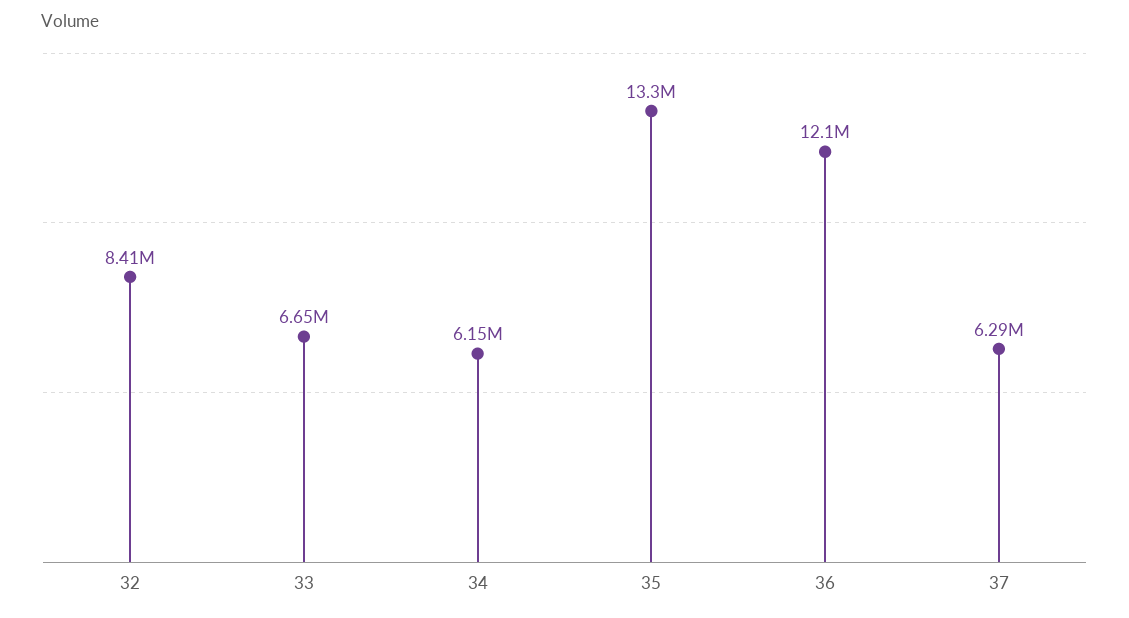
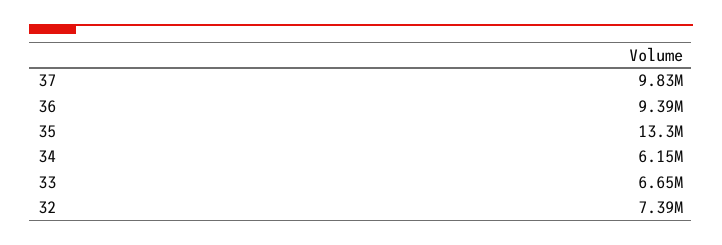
32: 8410000 -> 7390000
36: 12100000 -> 9390000
37: 6290000 -> 9830000

